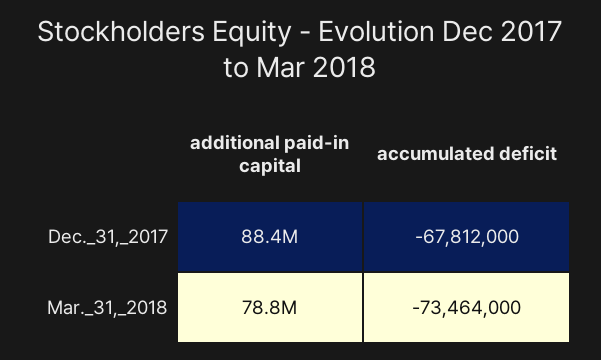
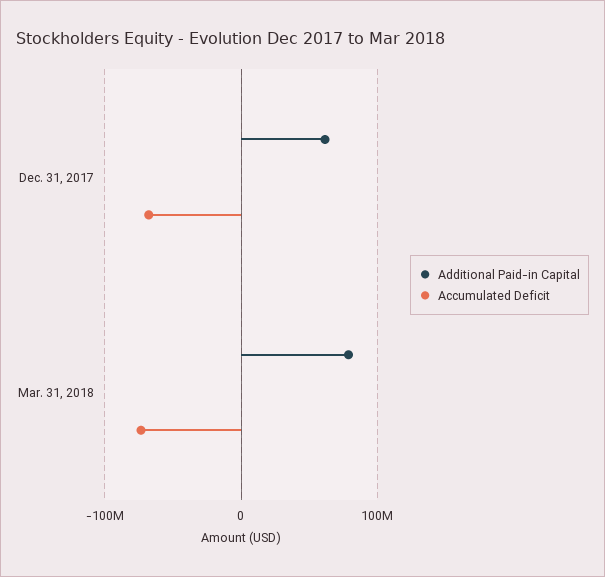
additional paid-in capital, Dec._31,_2017: 88400000 -> 60000000

